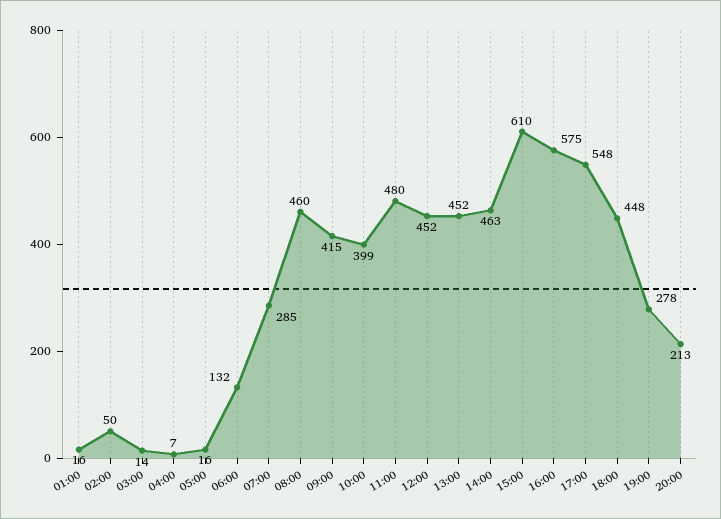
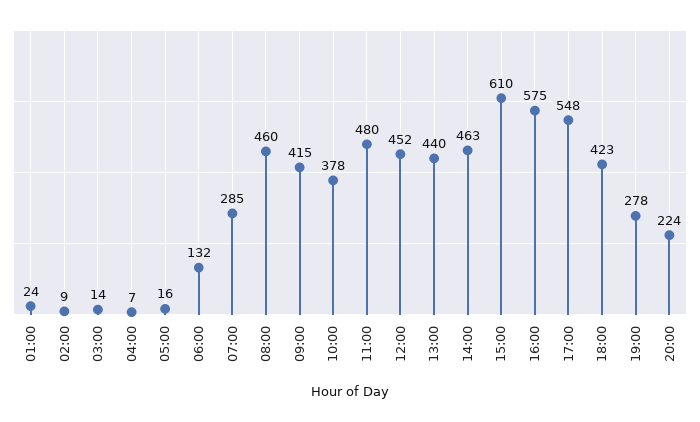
01:00: 16 -> 24
02:00: 50 -> 9
10:00: 399 -> 378
13:00: 452 -> 440
18:00: 448 -> 423
20:00: 213 -> 224

